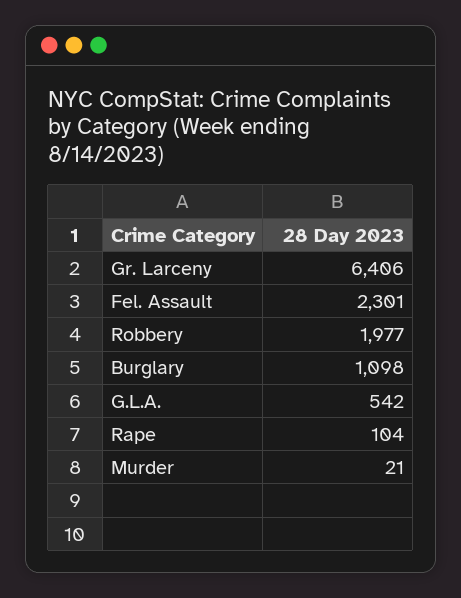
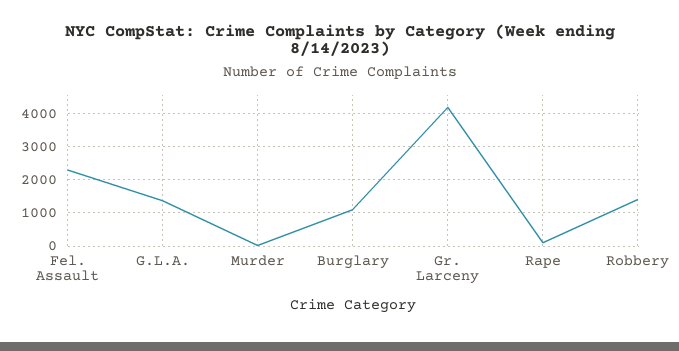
Gr. Larceny: 6406 -> 4200
Robbery: 1977 -> 1400
G.L.A.: 542 -> 1400

